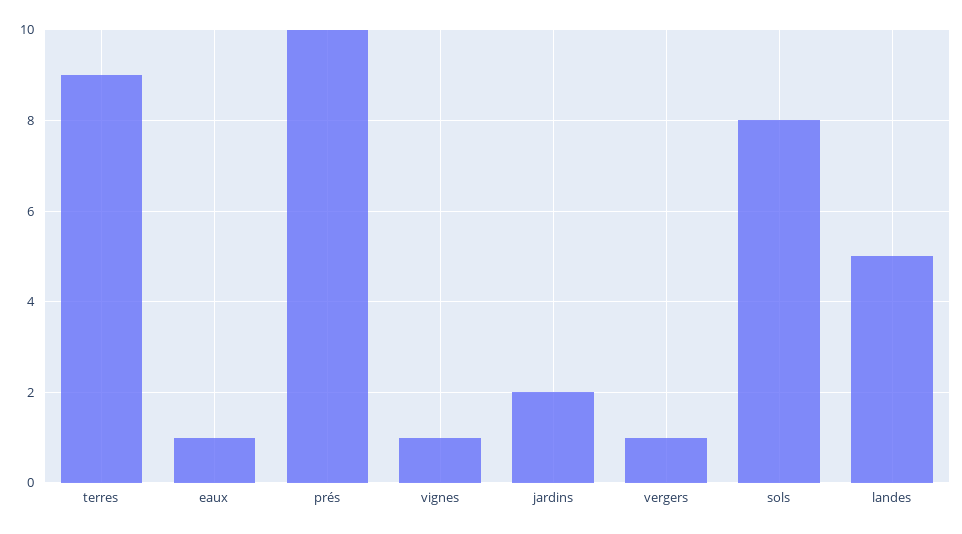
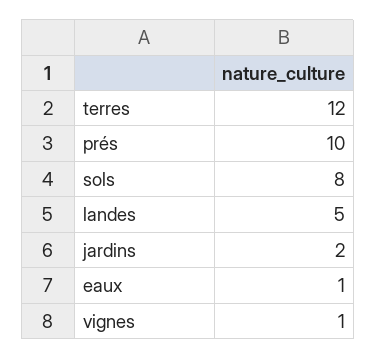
terres: 9 -> 12
vergers: 1 -> none

